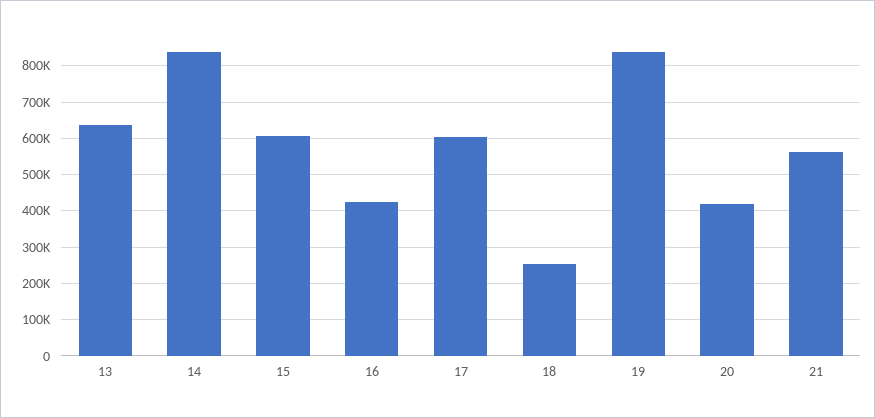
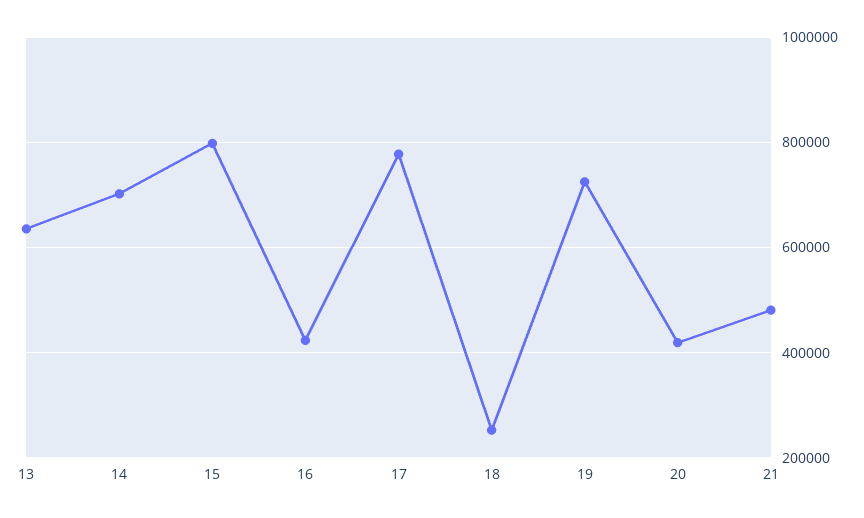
14: 840000 -> 700000
15: 600000 -> 800000
17: 600000 -> 780000
19: 840000 -> 720000
21: 560000 -> 480000

